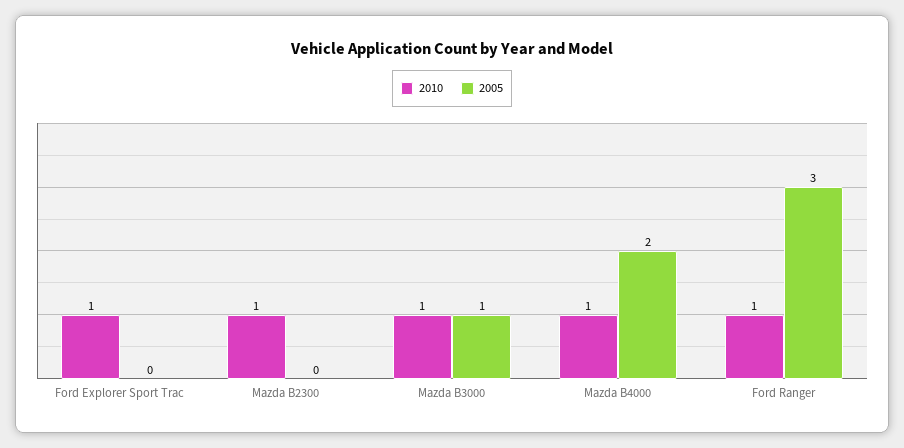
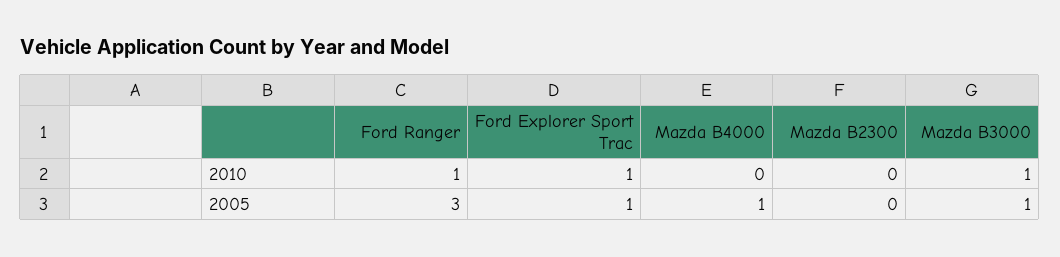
2005, Ford Explorer Sport Trac: 0 -> 1
2010, Mazda B2300: 1 -> 0
2010, Mazda B4000: 1 -> 0
2005, Mazda B4000: 2 -> 1

